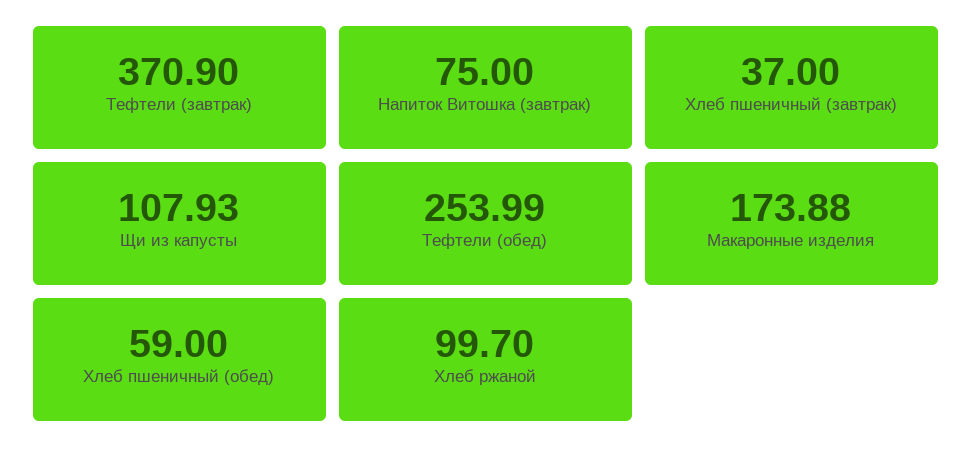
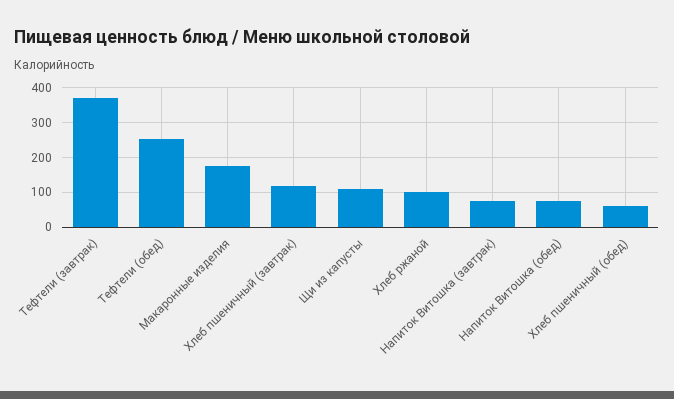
Хлеб пшеничный (завтрак): 37 -> 120
Напиток Витошка (обед): none -> 80

